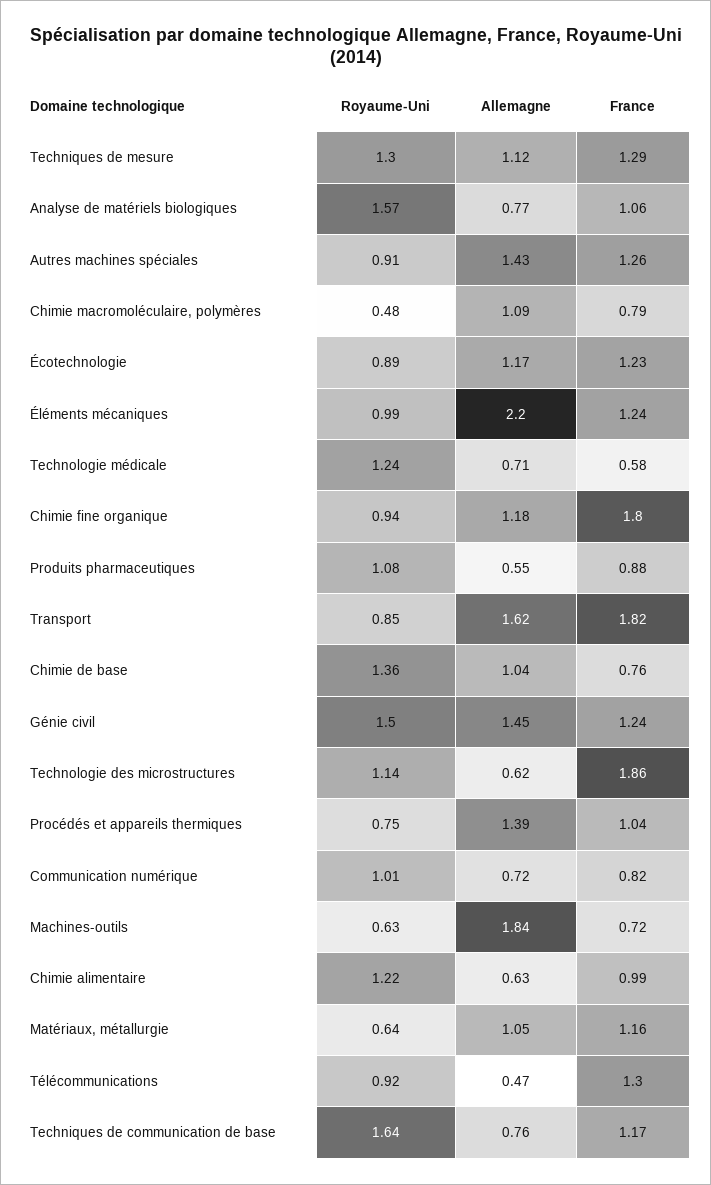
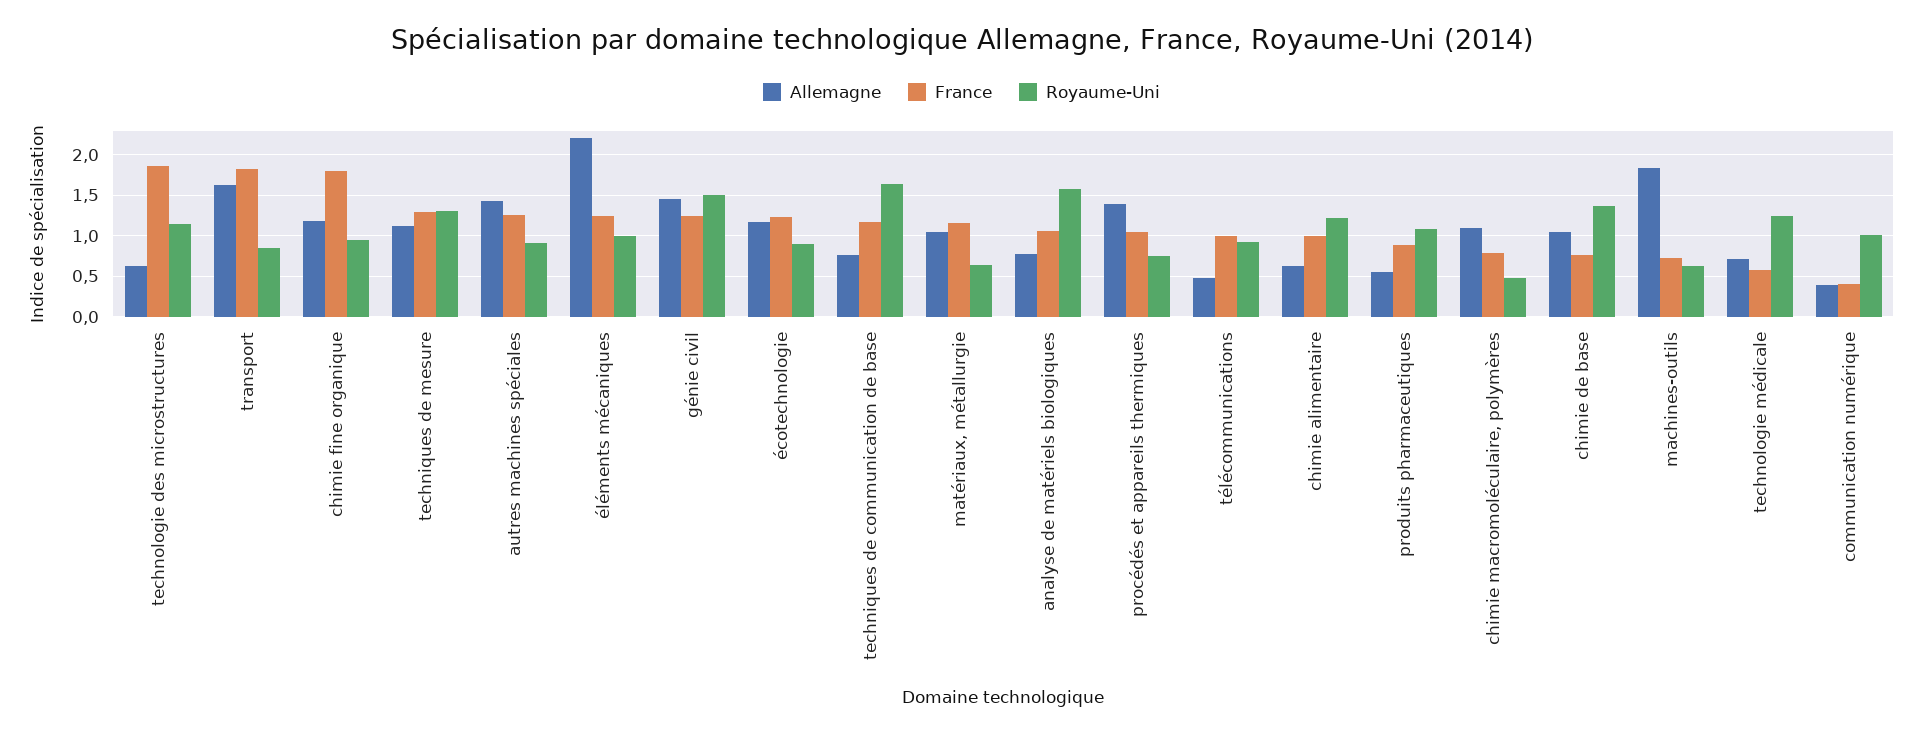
Allemagne, Communication numérique: 0.72 -> 0.4
France, Communication numérique: 0.82 -> 0.4
France, Télécommunications: 1.3 -> 1

